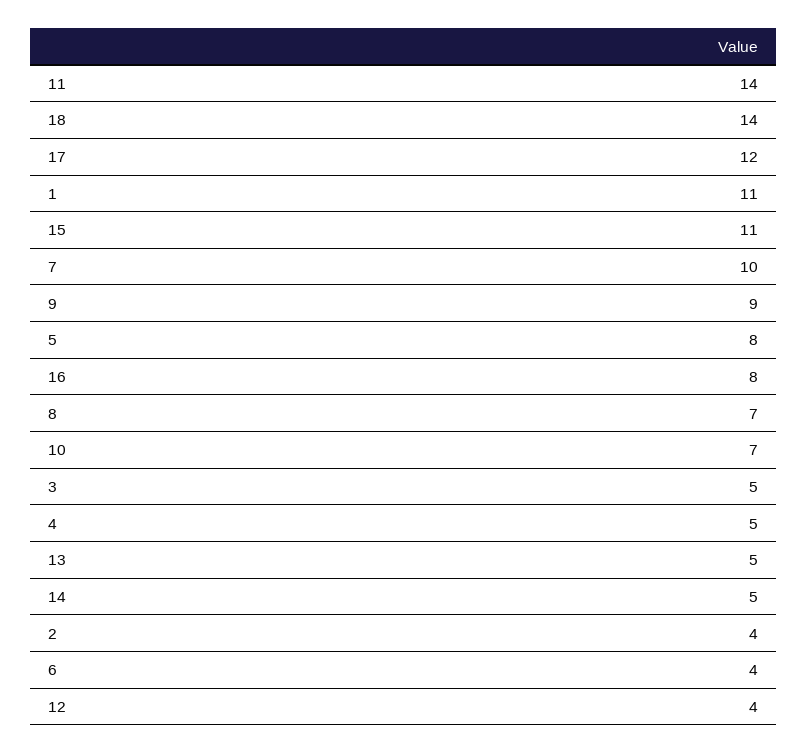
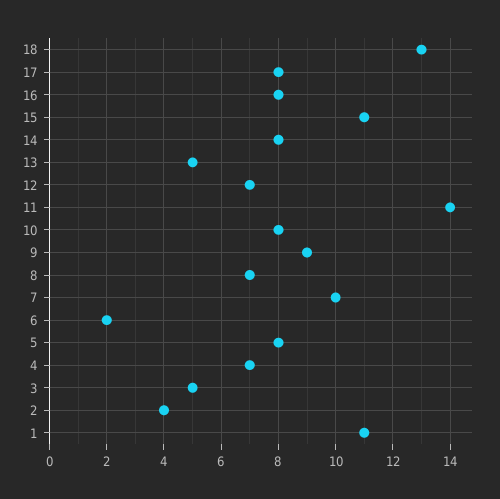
18: 14 -> 13
17: 12 -> 8
10: 7 -> 8
4: 5 -> 7
14: 5 -> 8
6: 4 -> 2
12: 4 -> 7

